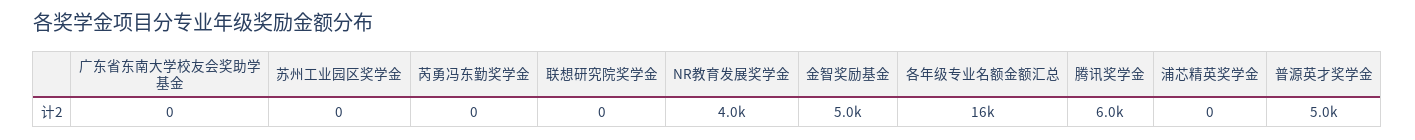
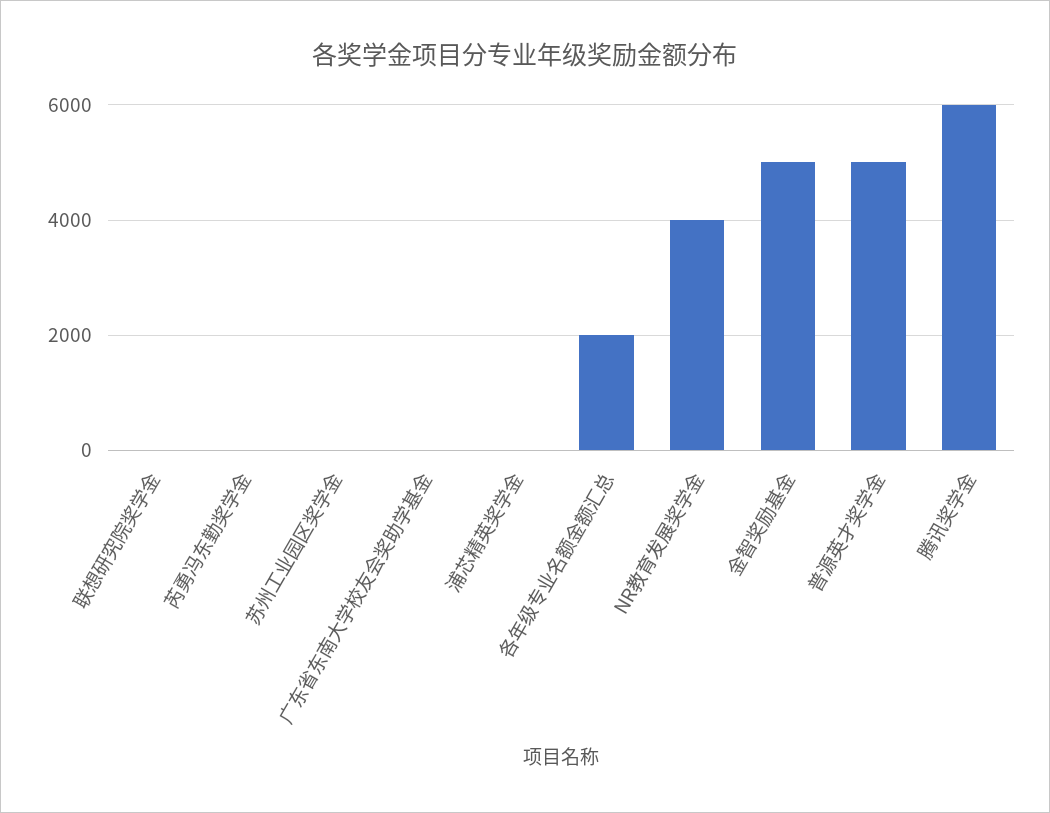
各年级专业名额金额汇总: 16000 -> 2000

